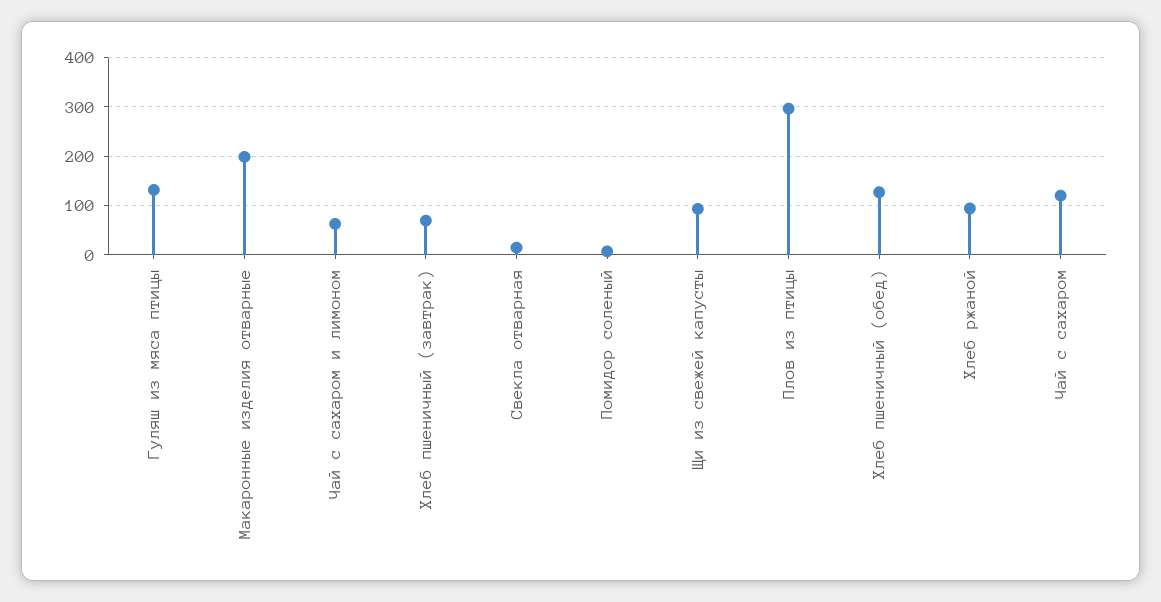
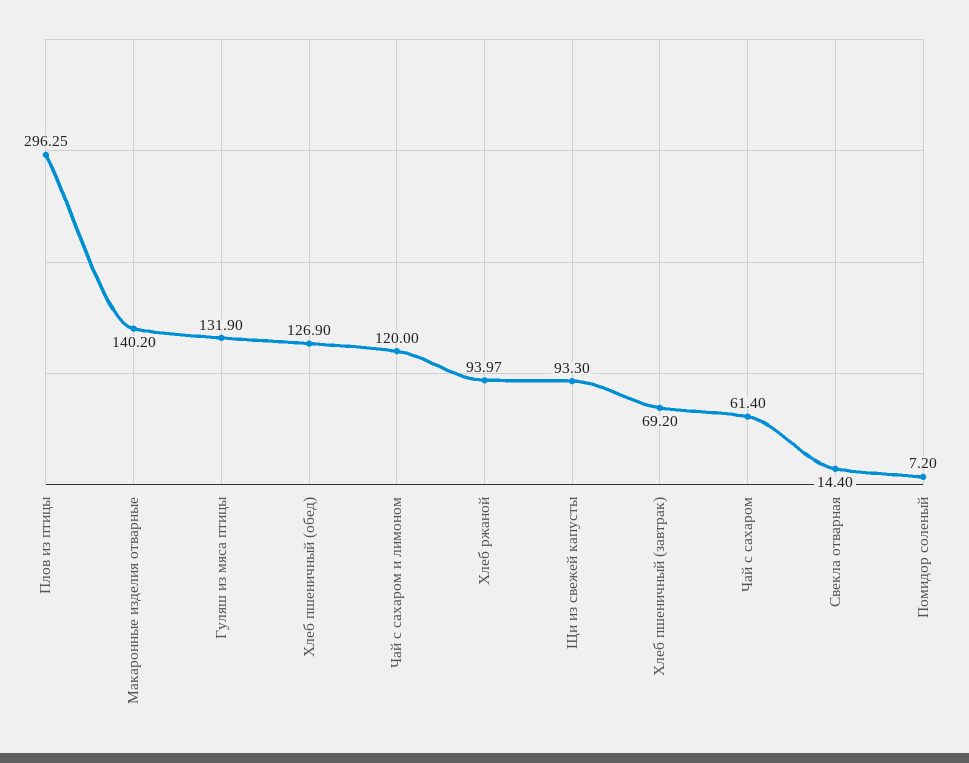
Макаронные изделия отварные: 200 -> 140.2
Чай с сахаром и лимоном: 60 -> 120
Чай с сахаром: 120 -> 61.4

